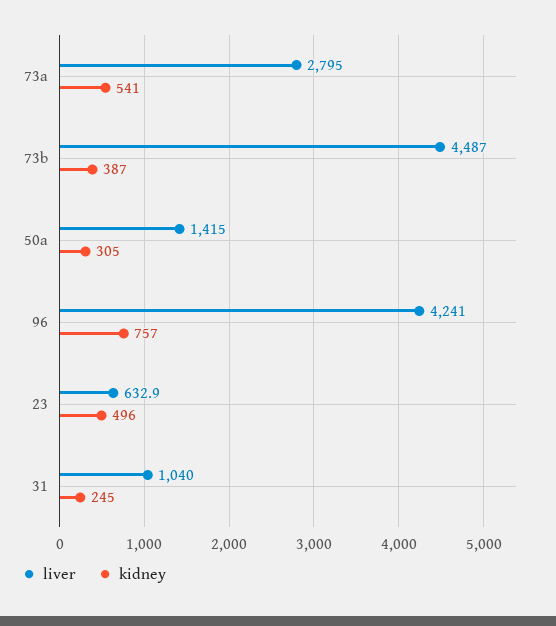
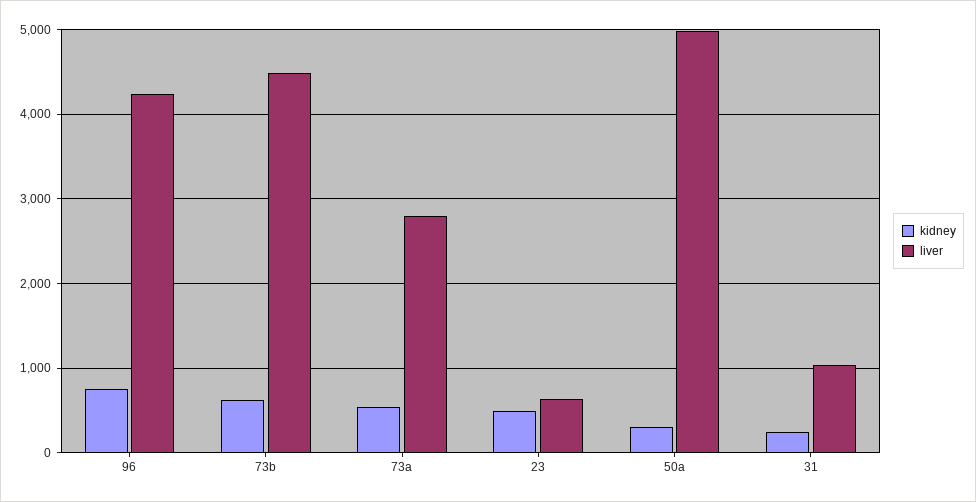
kidney, 73b: 387 -> 600
liver, 50a: 1415 -> 5000

